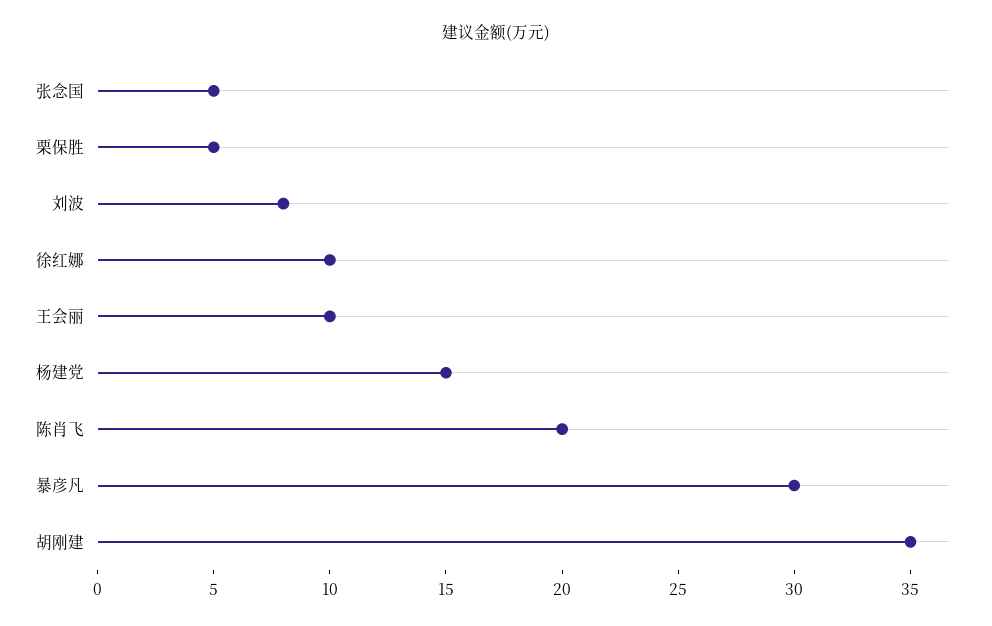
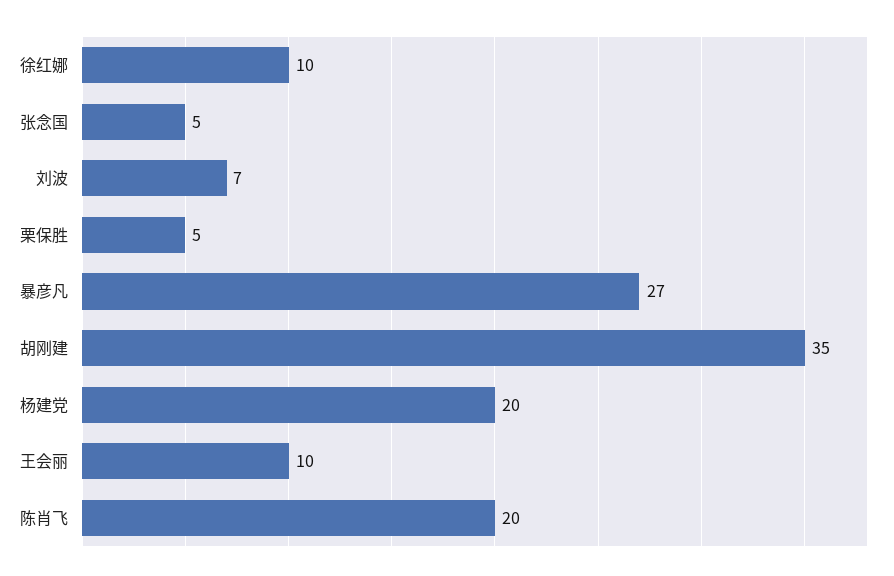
刘波: 8 -> 7
杨建党: 15 -> 20
暴彦凡: 30 -> 27

